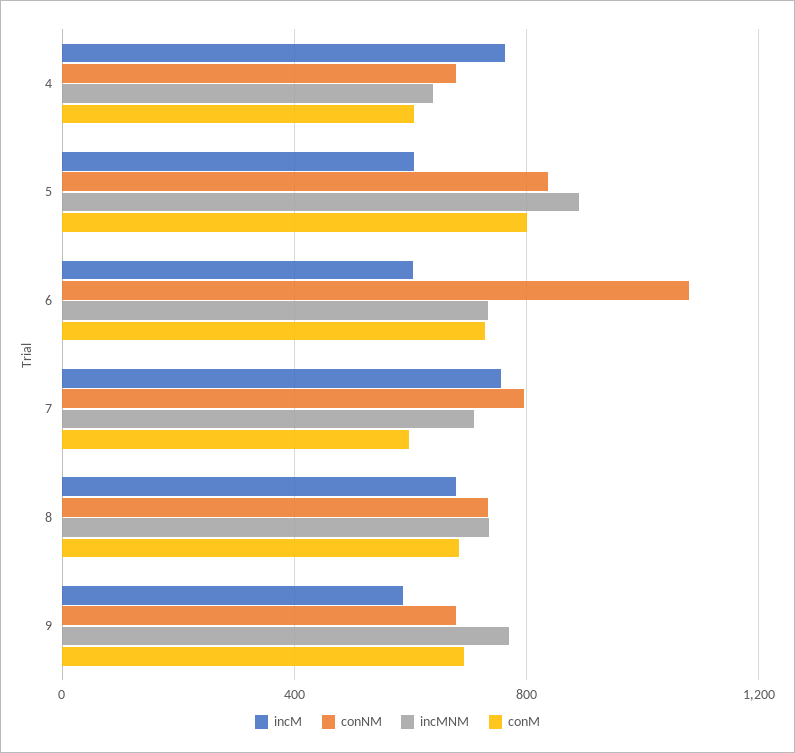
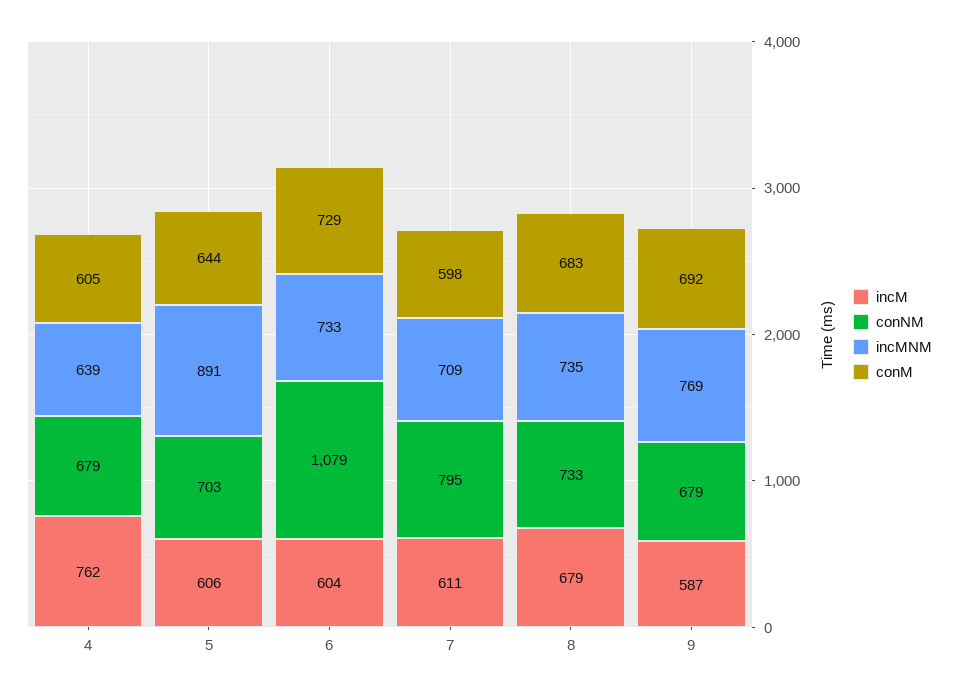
conNM, 5: 850 -> 703
conM, 5: 800 -> 644
incM, 7: 750 -> 611

